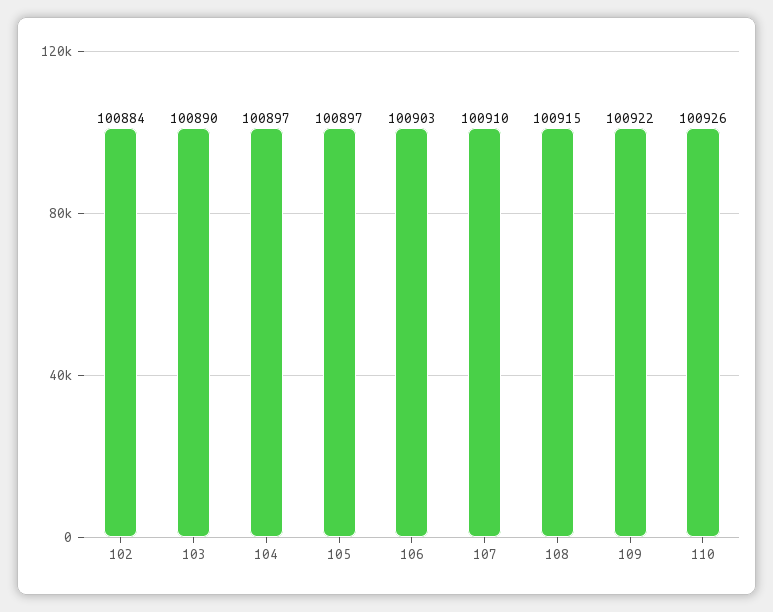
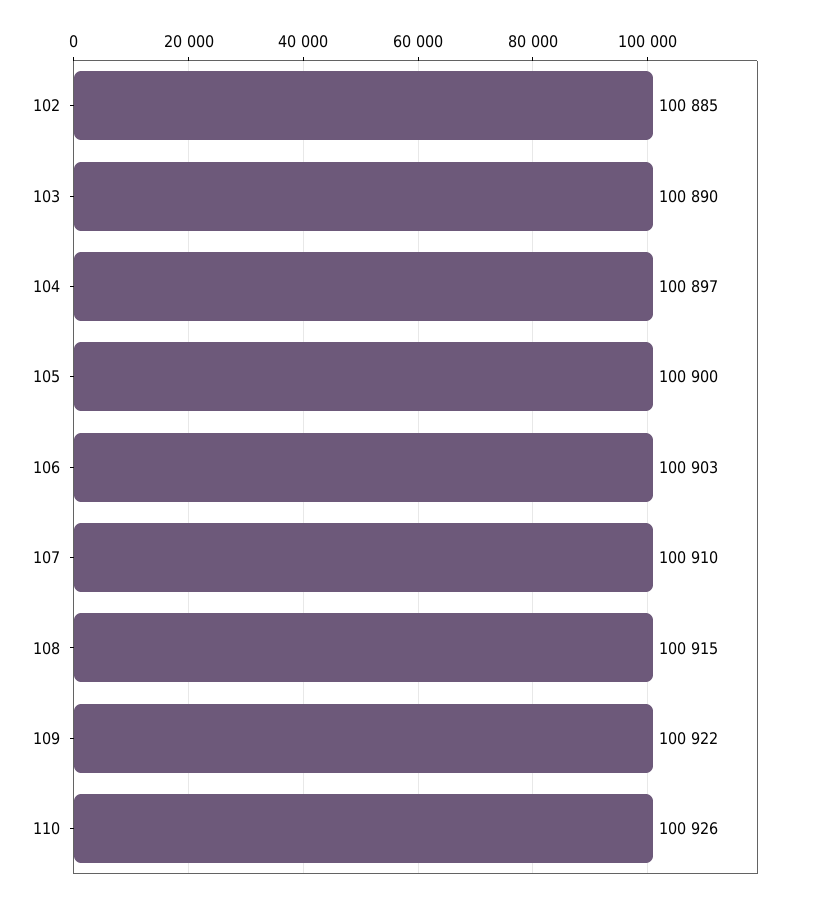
102: 100884 -> 100885
105: 100897 -> 100900

